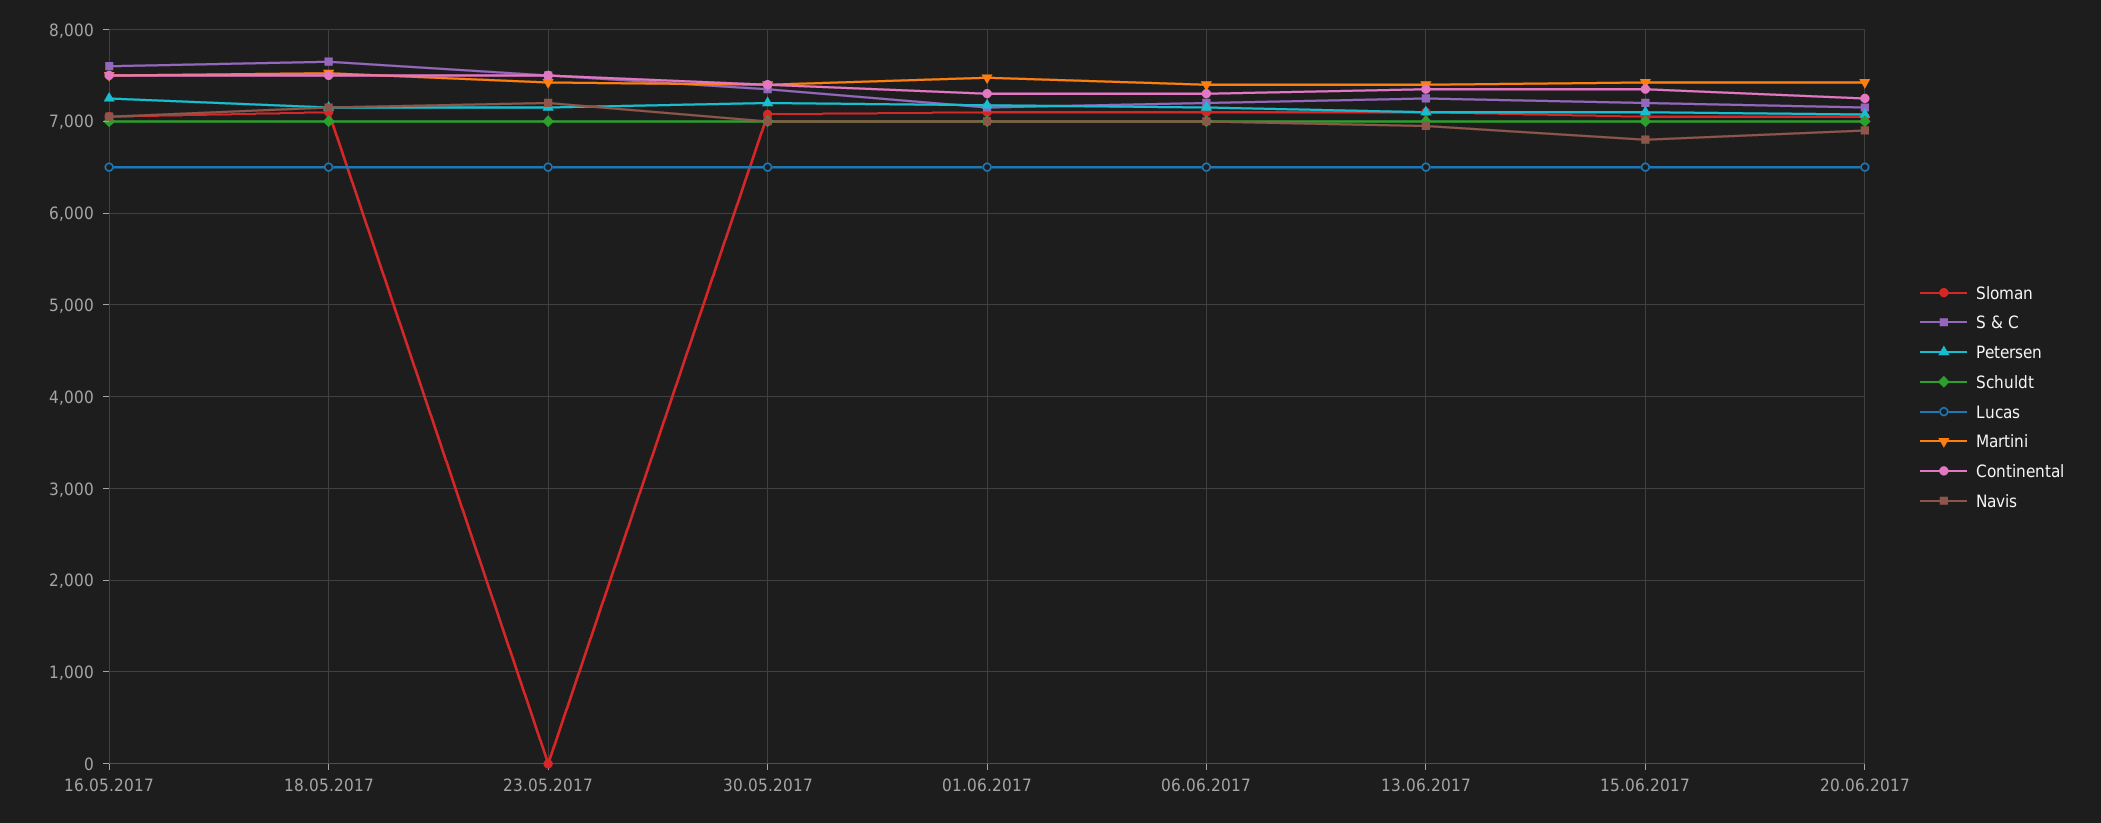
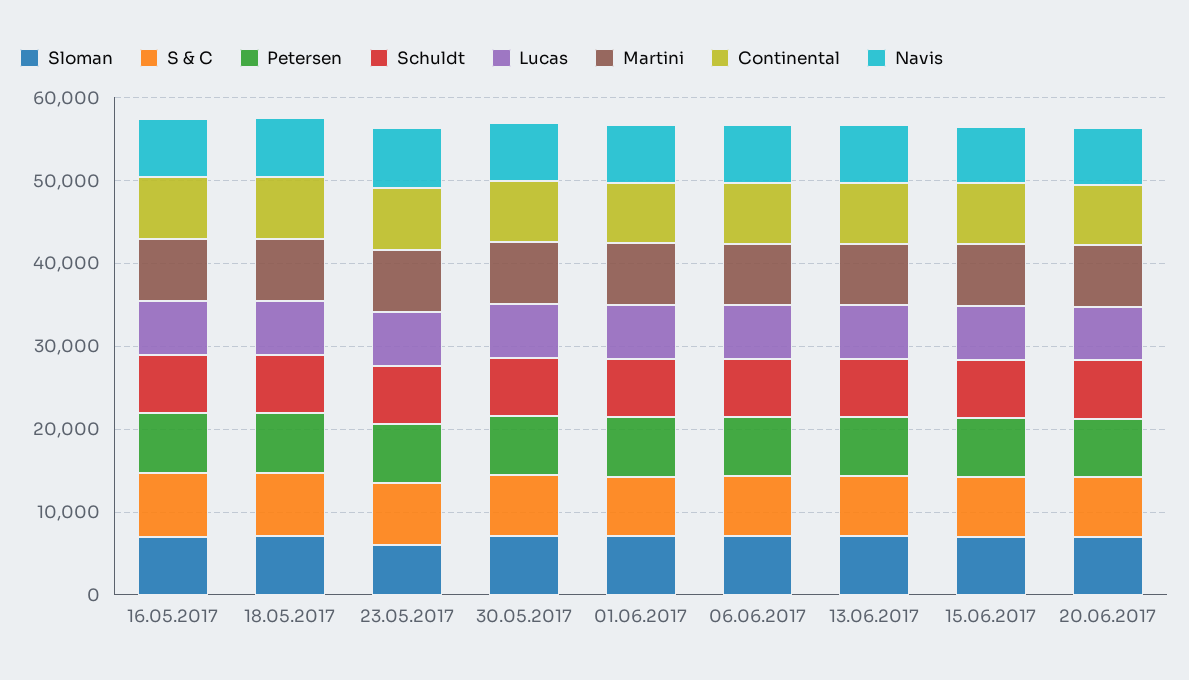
Sloman, 23.05.2017: 0 -> 6000

